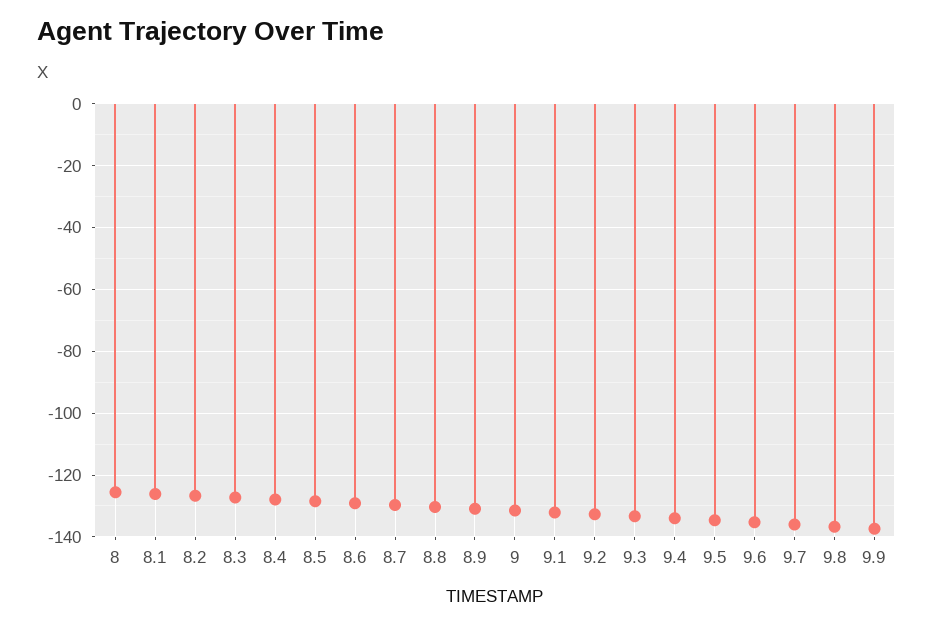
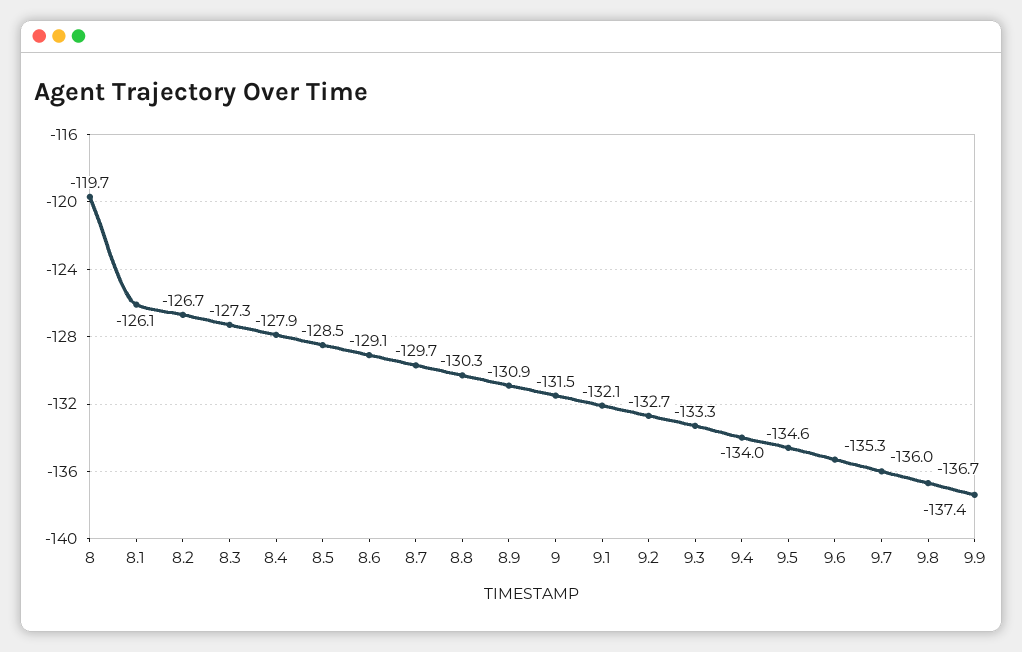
8: -126 -> -119.7

